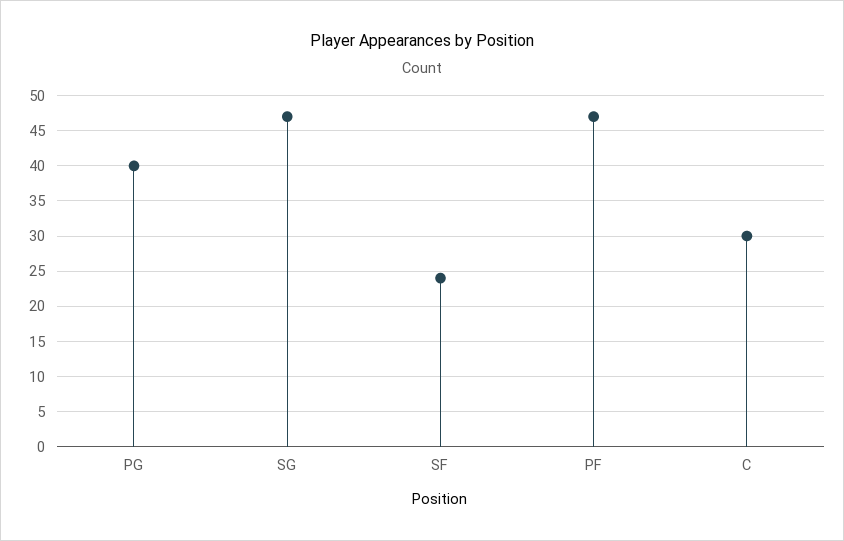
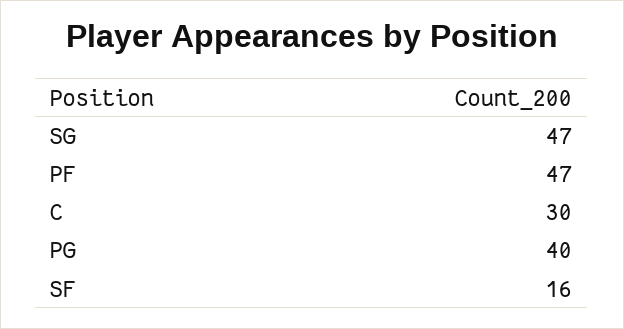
SF: 24 -> 16

